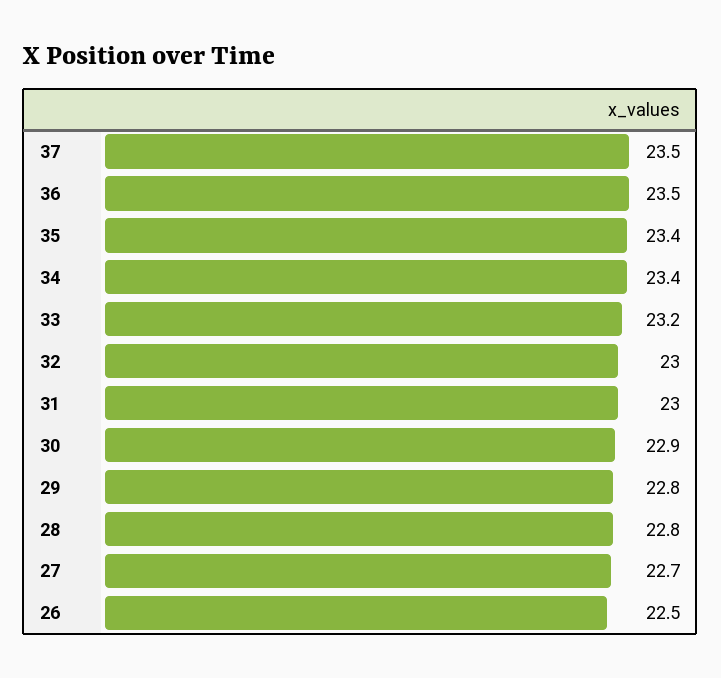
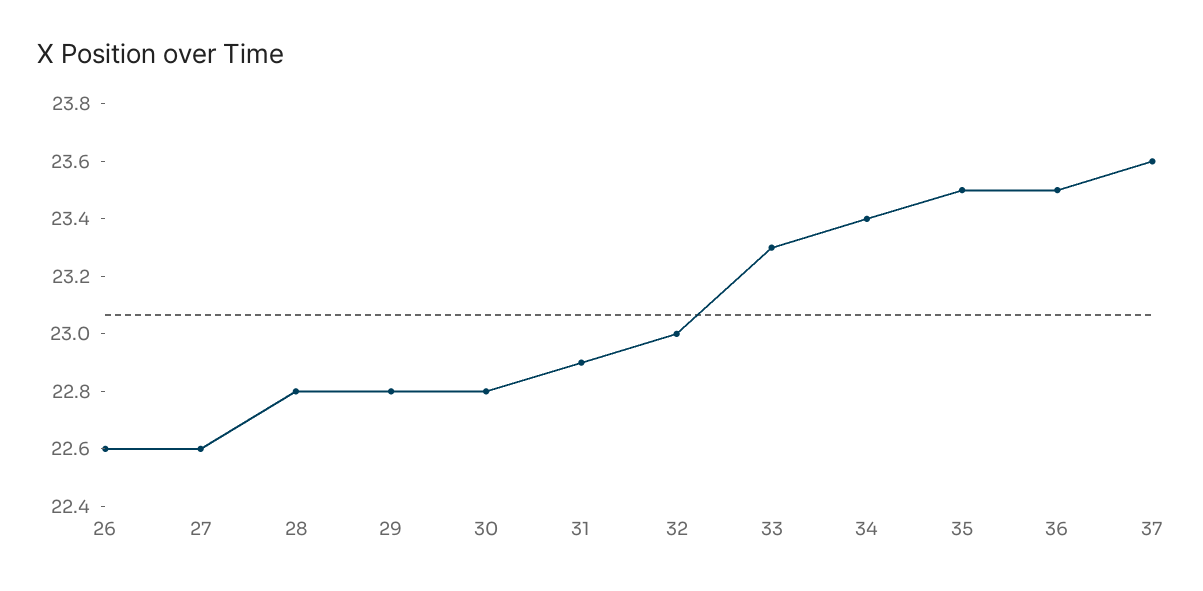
37: 23.5 -> 23.6
35: 23.4 -> 23.5
33: 23.2 -> 23.3
31: 23 -> 22.9
30: 22.9 -> 22.8
27: 22.7 -> 22.6
26: 22.5 -> 22.6

